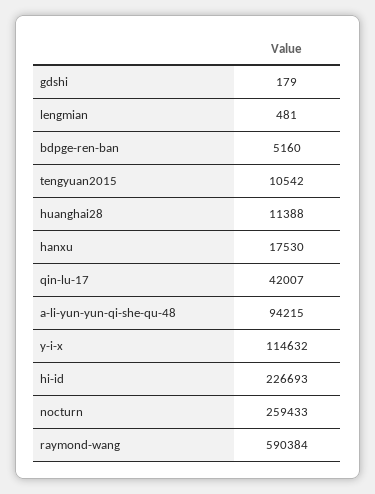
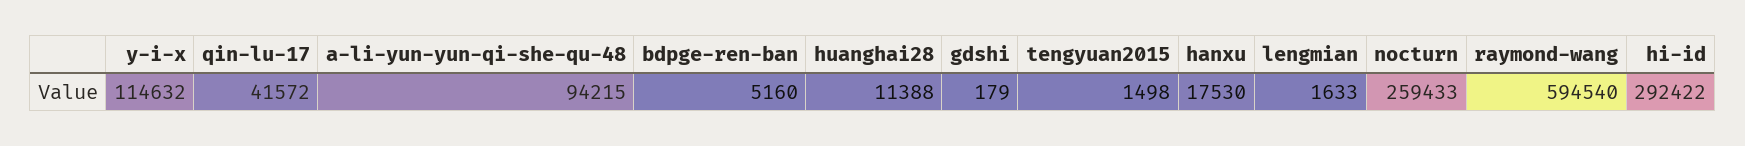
lengmian: 481 -> 1633
tengyuan2015: 10542 -> 1498
qin-lu-17: 42007 -> 41572
hi-id: 226693 -> 292422
raymond-wang: 590384 -> 594540

